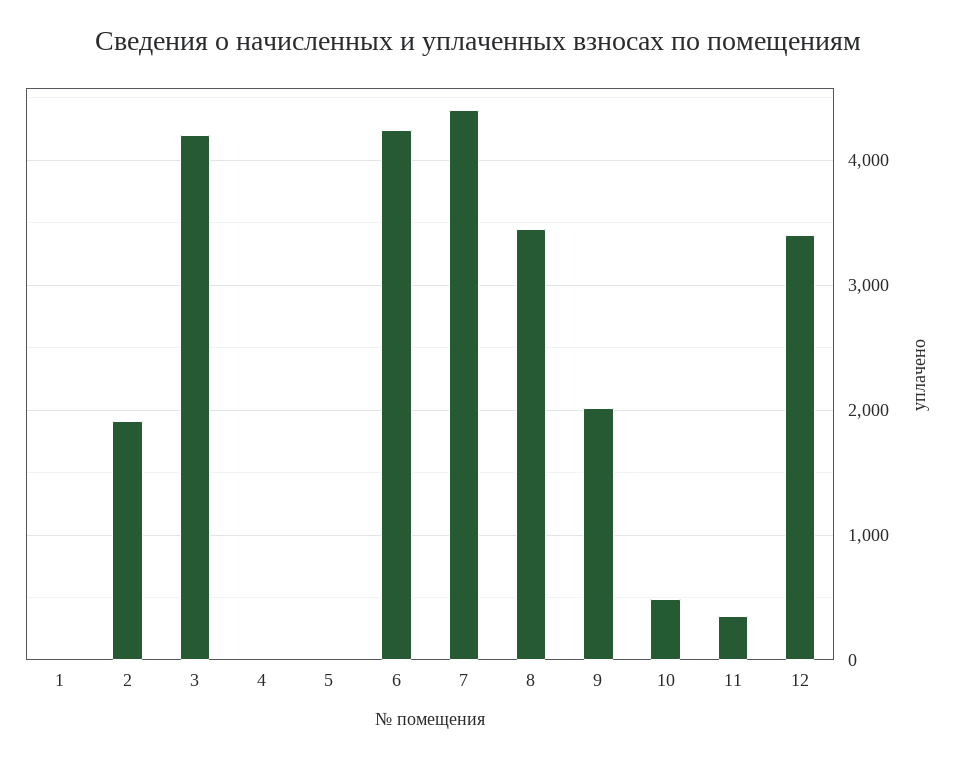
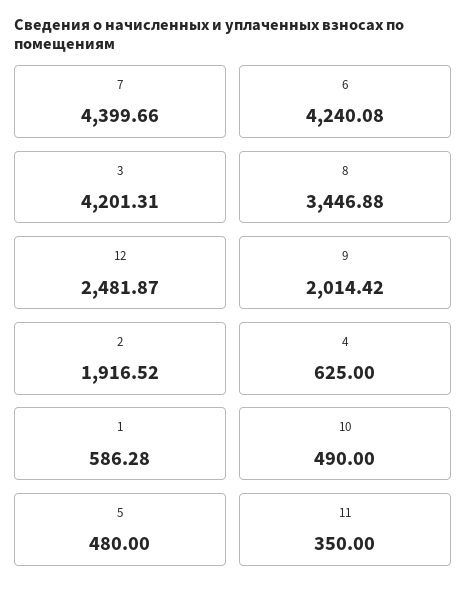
1: 0 -> 586.28
4: 0 -> 625
5: 0 -> 480
12: 3400 -> 2481.87

